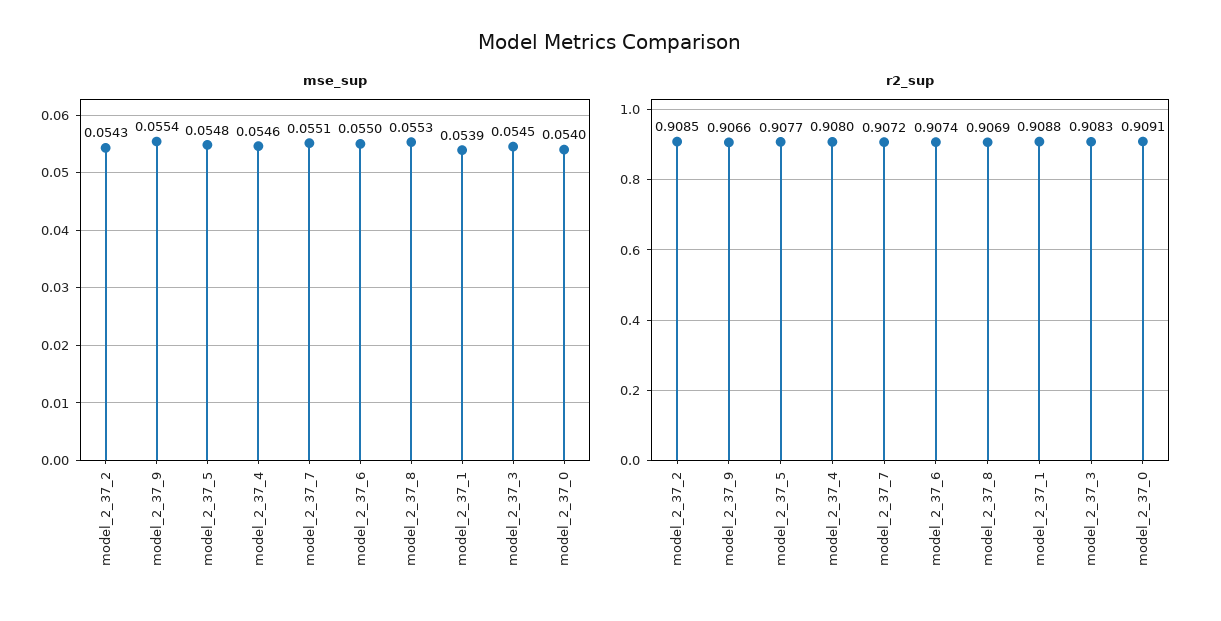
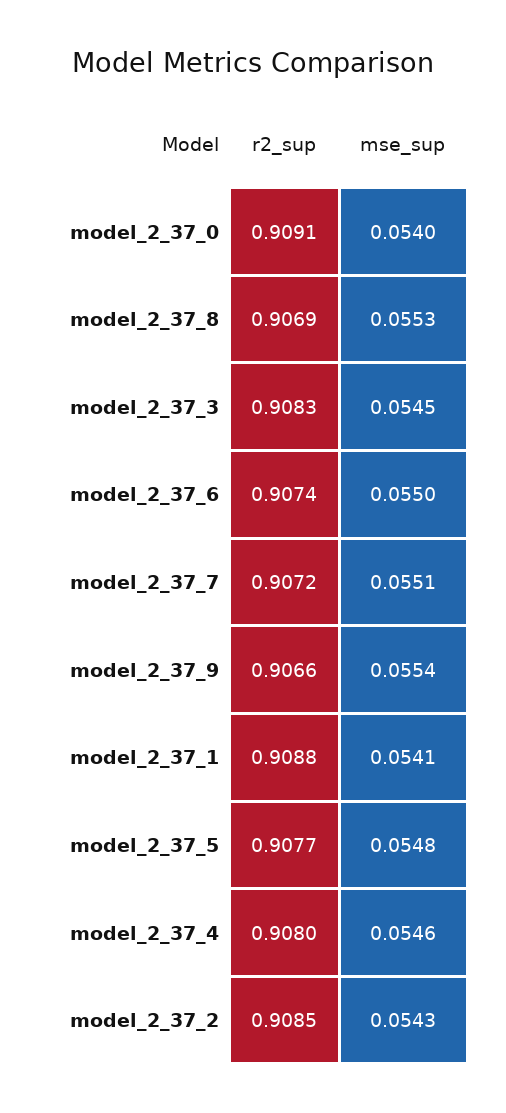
mse_sup, model_2_37_1: 0.0539 -> 0.0541

